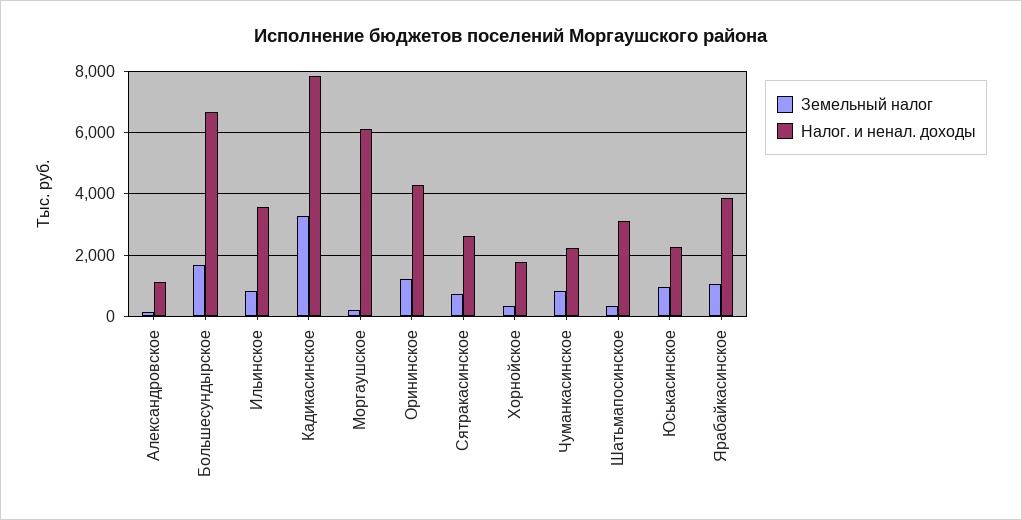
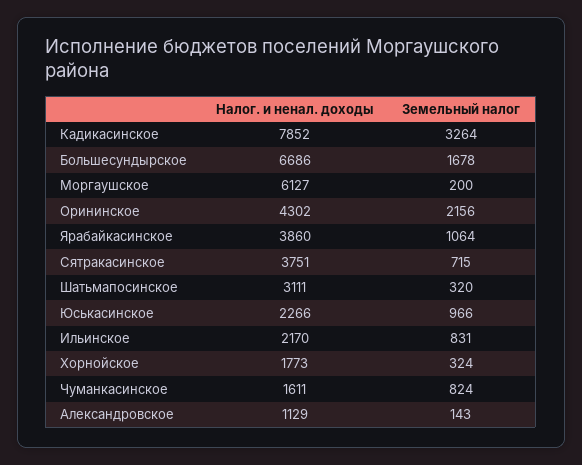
Налог. и ненал. доходы, Ильинское: 3600 -> 2170
Земельный налог, Орининское: 1200 -> 2156
Налог. и ненал. доходы, Сятракасинское: 2600 -> 3751
Налог. и ненал. доходы, Чуманкасинское: 2200 -> 1611

